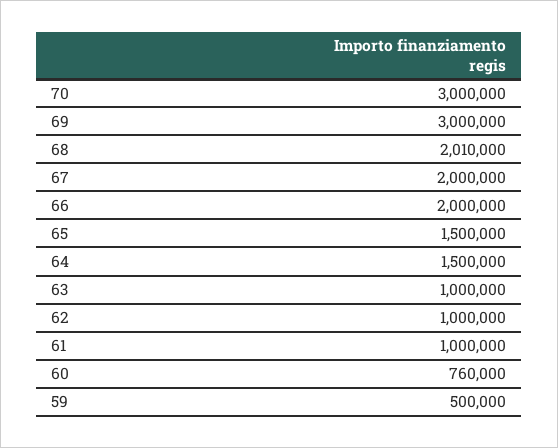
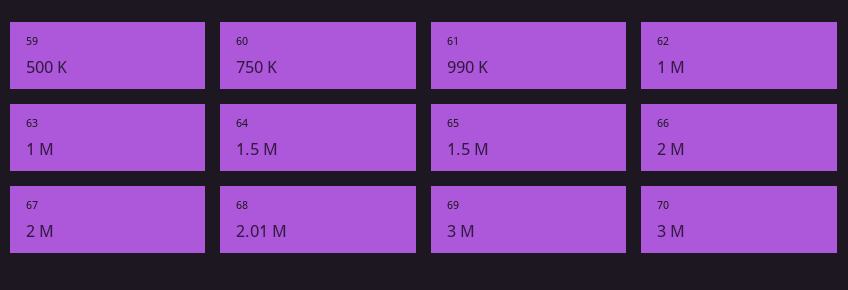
61: 1000000 -> 990000
60: 760000 -> 750000

